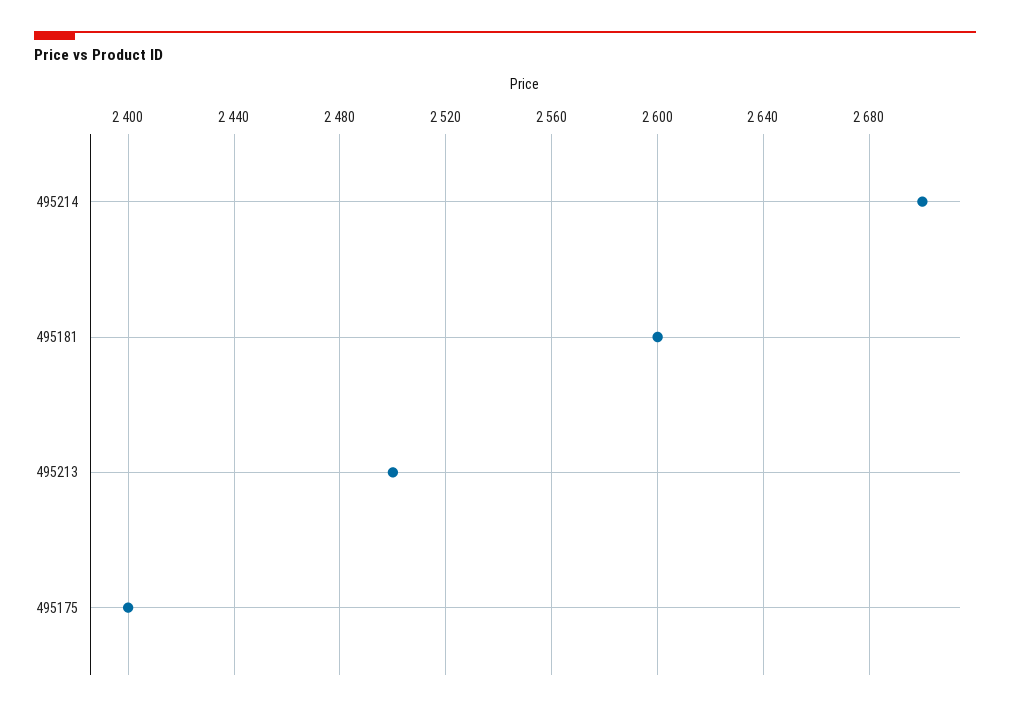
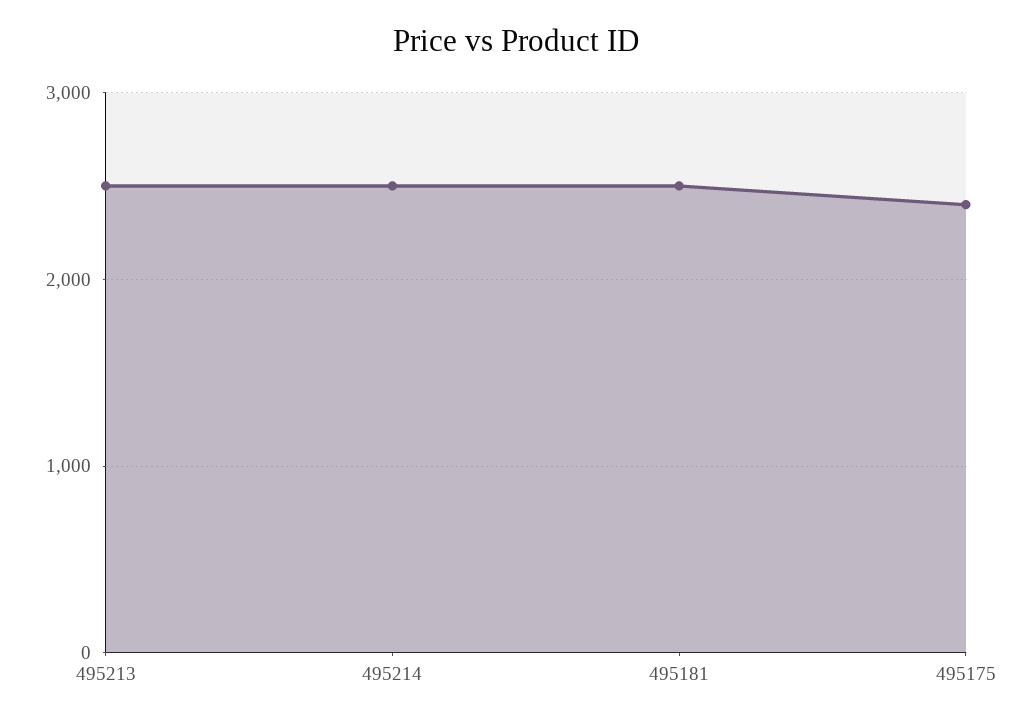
495214: 2700 -> 2500
495181: 2600 -> 2500

